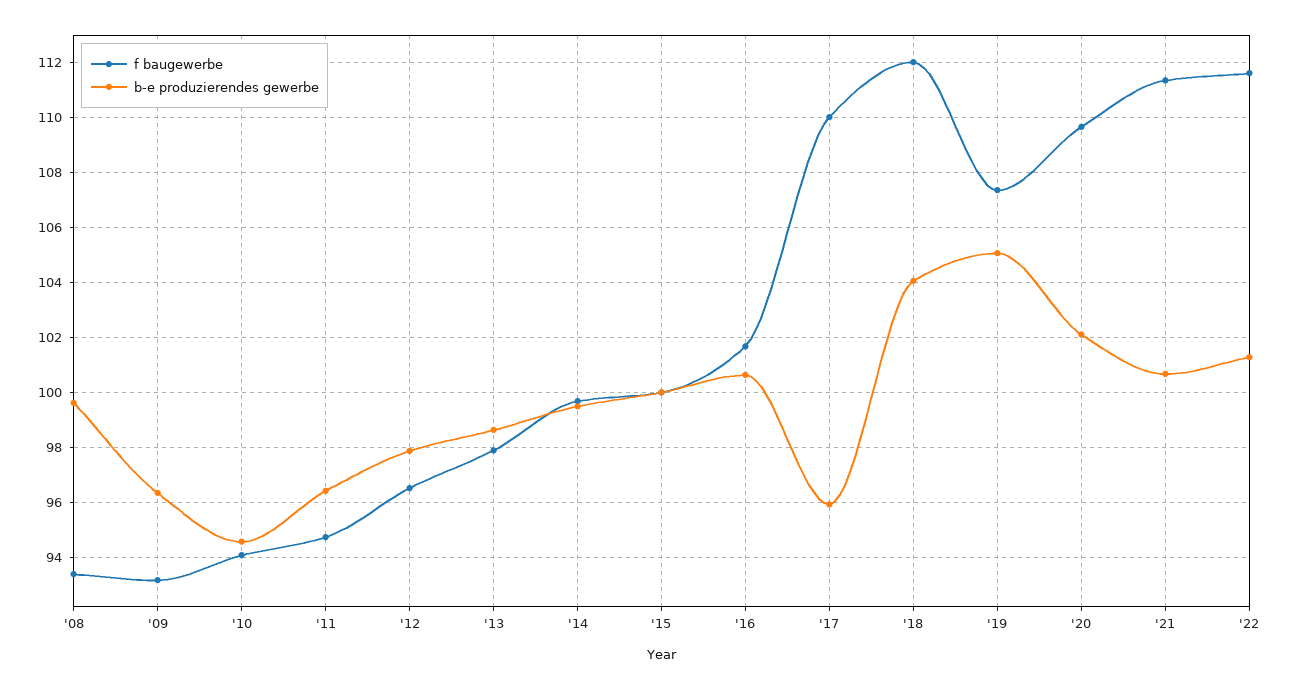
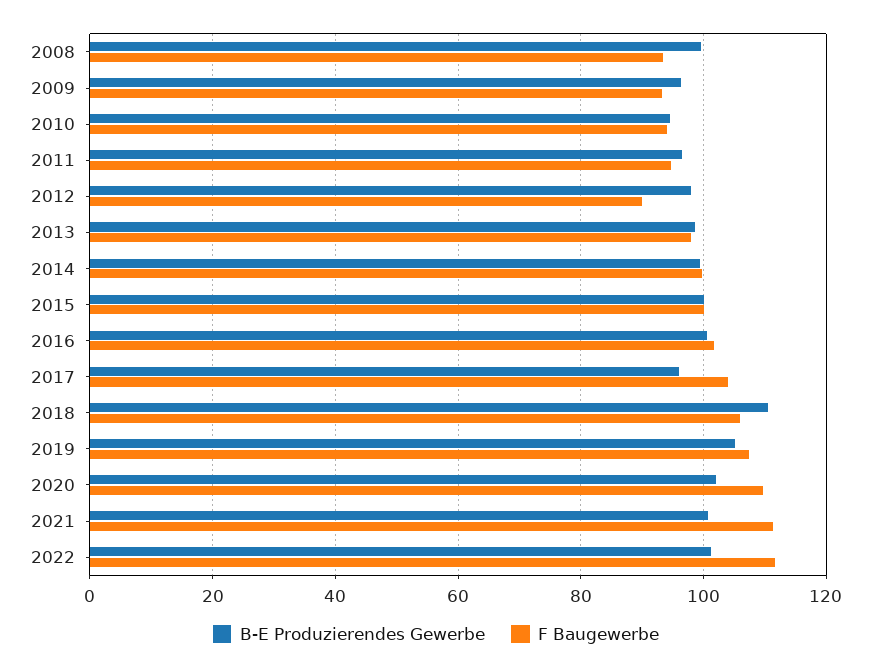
f baugewerbe, '12: 96.5 -> 90
f baugewerbe, '17: 110 -> 104
f baugewerbe, '18: 112 -> 106
b-e produzierendes gewerbe, '18: 104 -> 110

